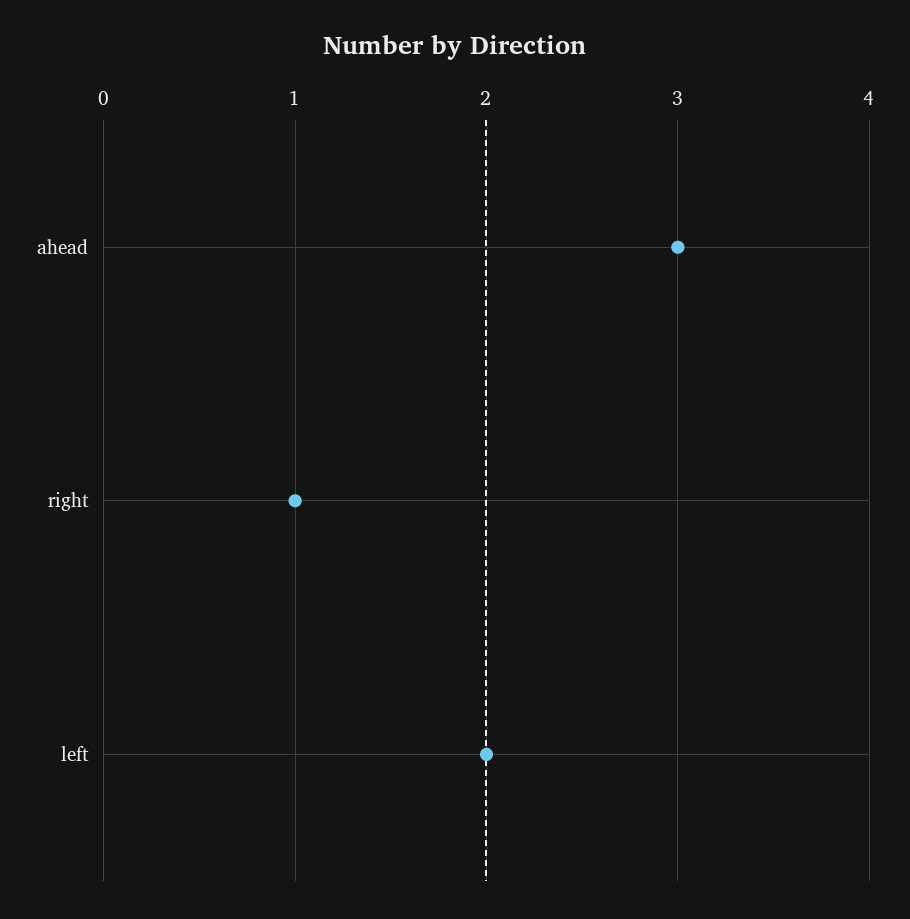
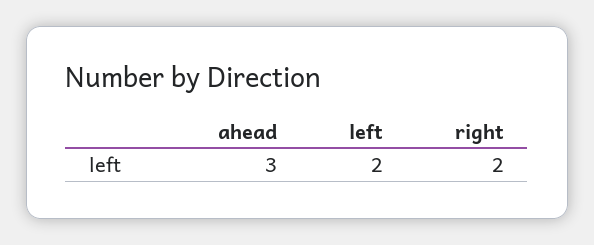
right: 1 -> 2

